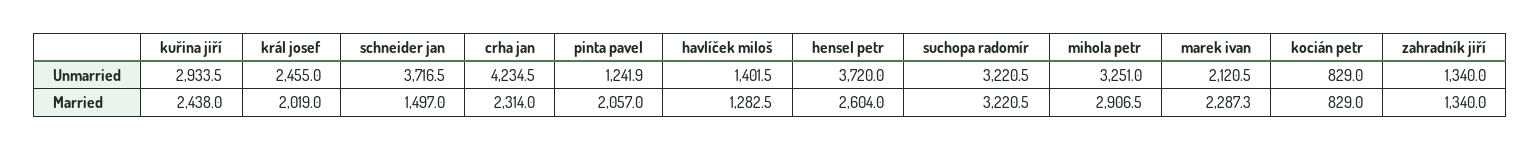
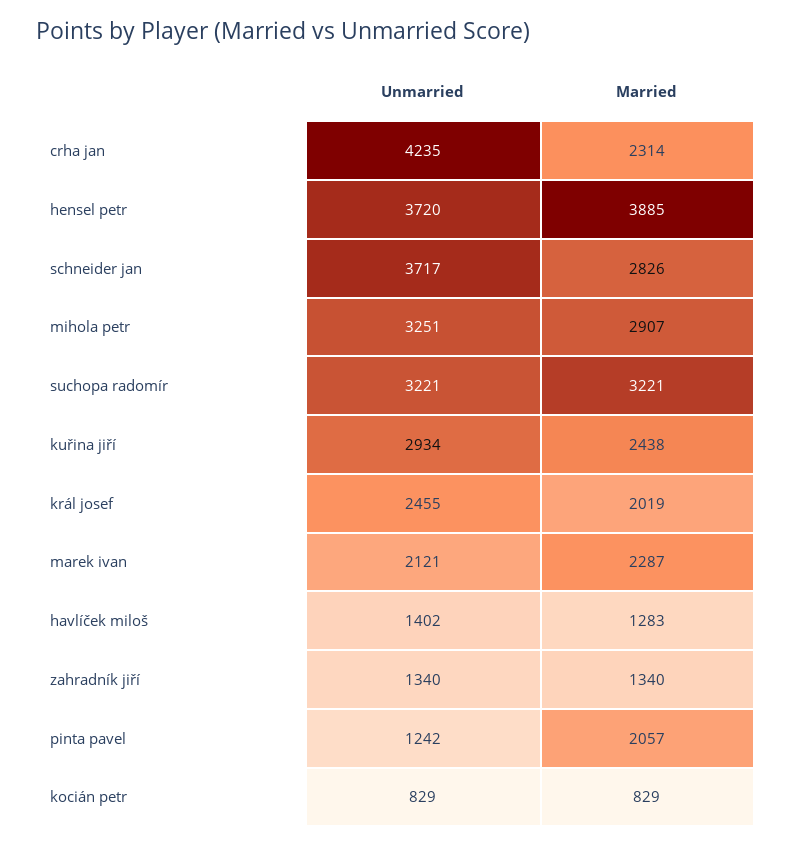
schneider jan, Married: 1497 -> 2826
hensel petr, Married: 2604 -> 3885

